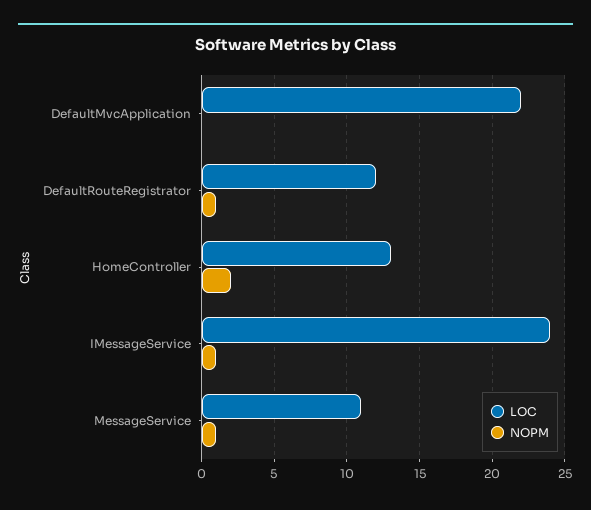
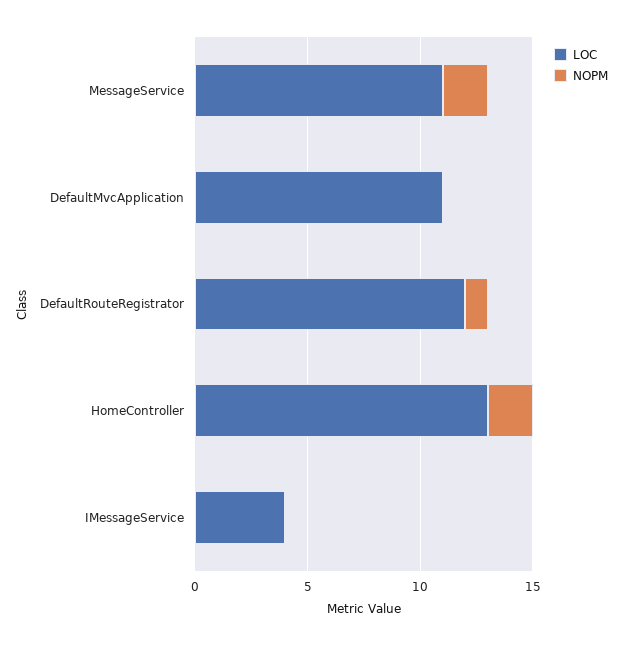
LOC, DefaultMvcApplication: 22 -> 11
LOC, IMessageService: 24 -> 4
NOPM, IMessageService: 1 -> 0
NOPM, MessageService: 1 -> 2

